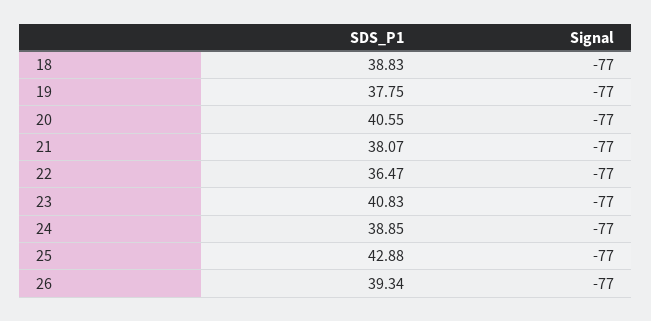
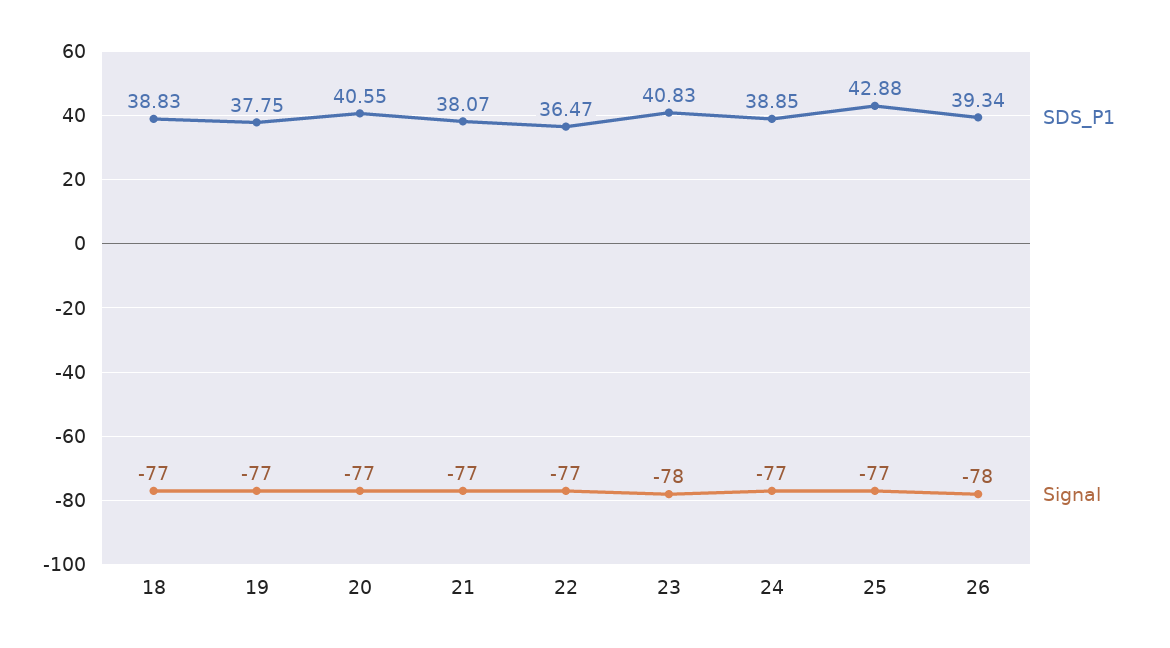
Signal, 23: -77 -> -78
Signal, 26: -77 -> -78

